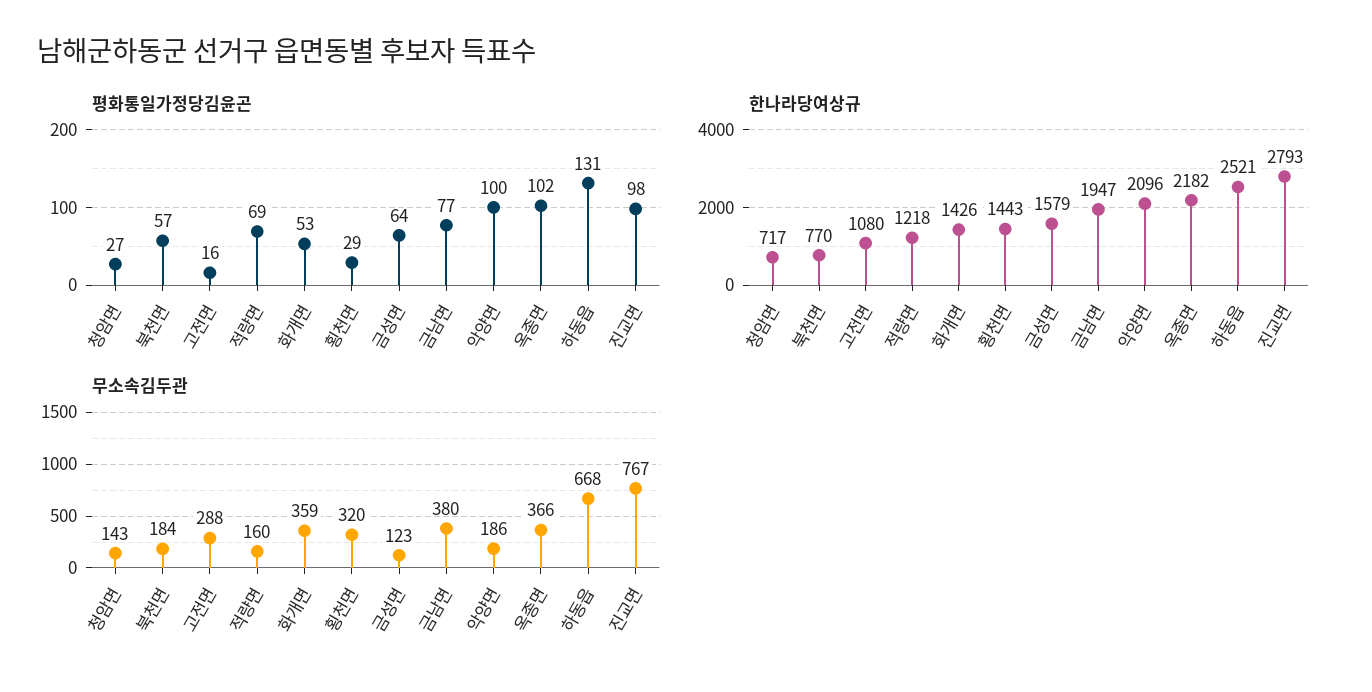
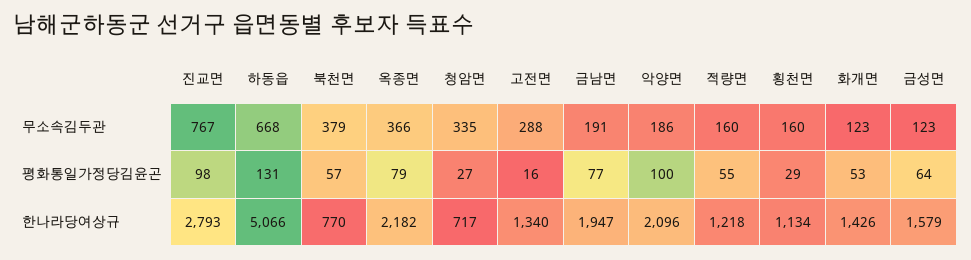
평화통일가정당김윤곤, 적량면: 69 -> 55
평화통일가정당김윤곤, 옥종면: 102 -> 79
한나라당여상규, 고전면: 1080 -> 1340
한나라당여상규, 횡천면: 1443 -> 1134
한나라당여상규, 하동읍: 2521 -> 5066
무소속김두관, 청암면: 143 -> 335
무소속김두관, 북천면: 184 -> 379
무소속김두관, 화개면: 359 -> 123
무소속김두관, 횡천면: 320 -> 160
무소속김두관, 금남면: 380 -> 191

